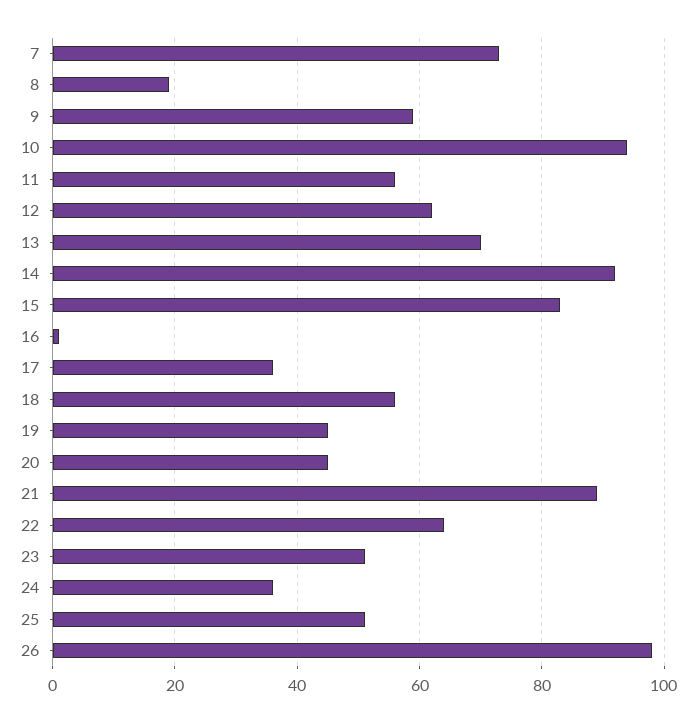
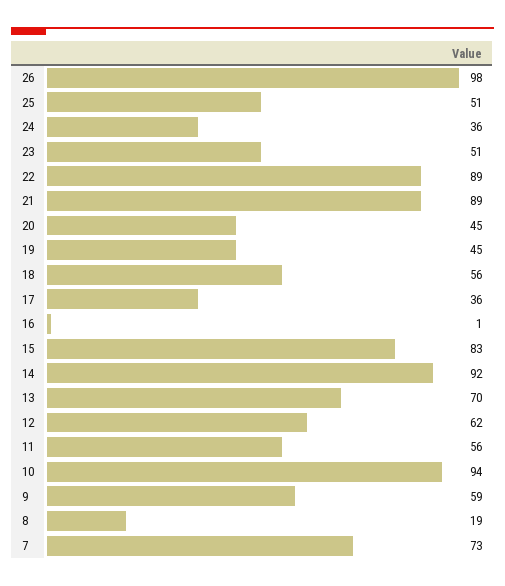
22: 65 -> 89

